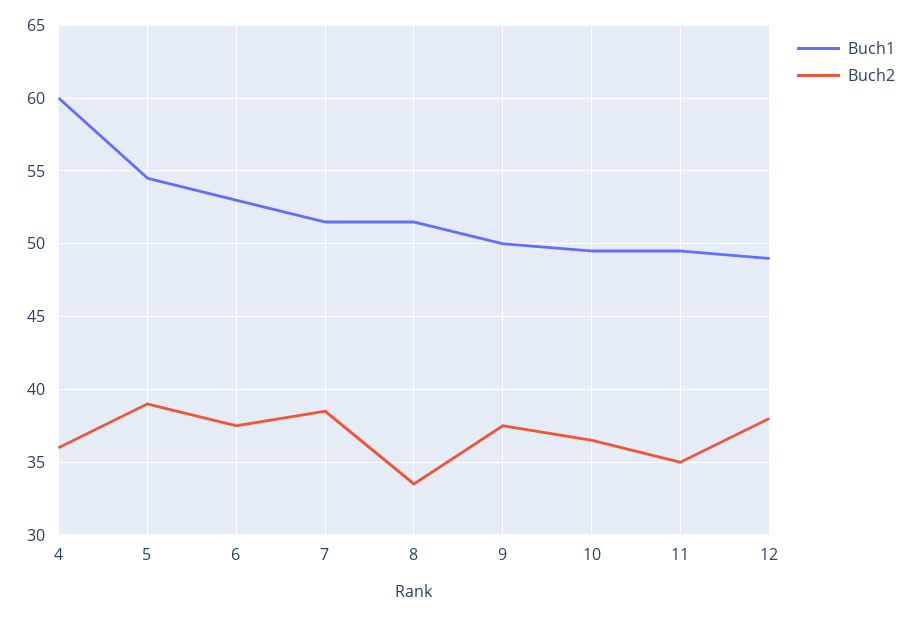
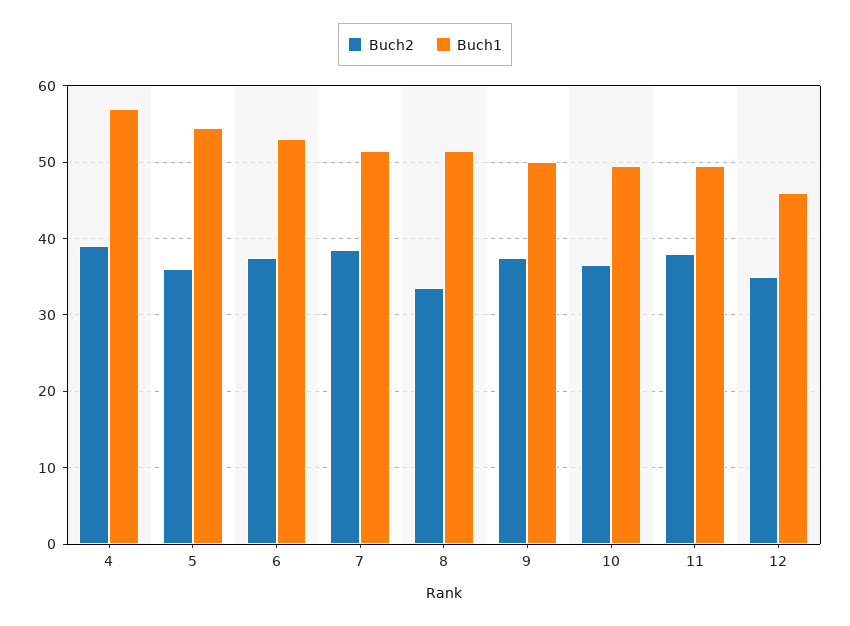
Buch1, 4: 60 -> 57
Buch2, 4: 36 -> 39
Buch2, 5: 39 -> 36
Buch2, 11: 35 -> 38
Buch1, 12: 49 -> 46
Buch2, 12: 38 -> 35

